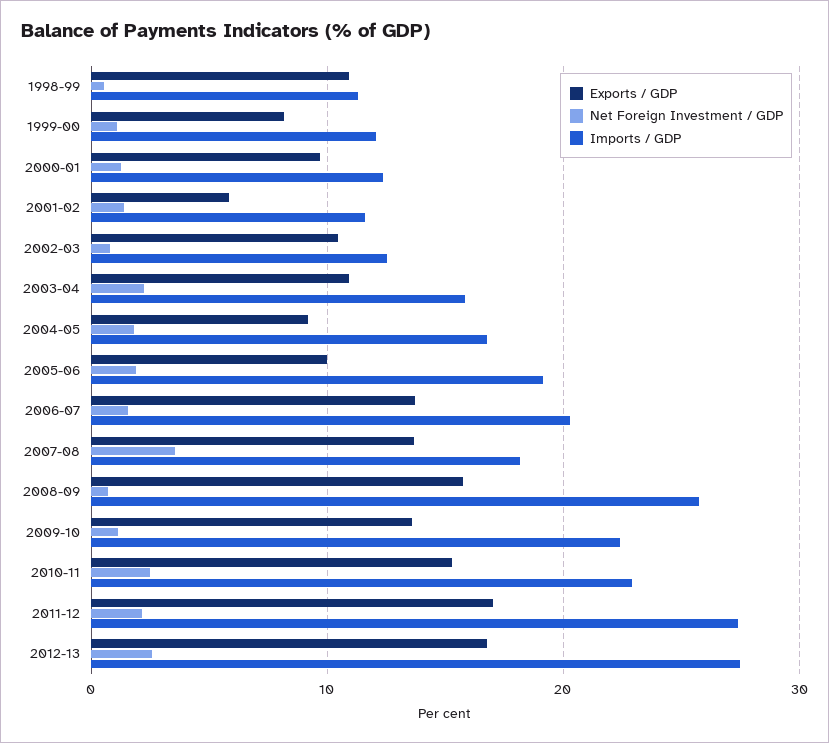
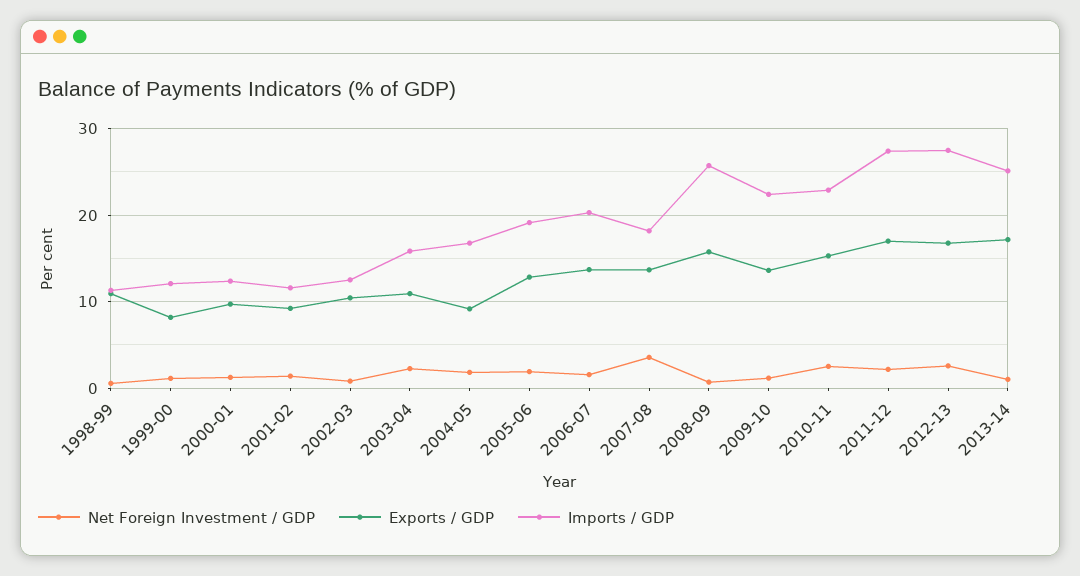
Exports / GDP, 2001-02: 6 -> 9
Exports / GDP, 2005-06: 10 -> 13
Net Foreign Investment / GDP, 2013-14: none -> 1
Exports / GDP, 2013-14: none -> 17
Imports / GDP, 2013-14: none -> 25

